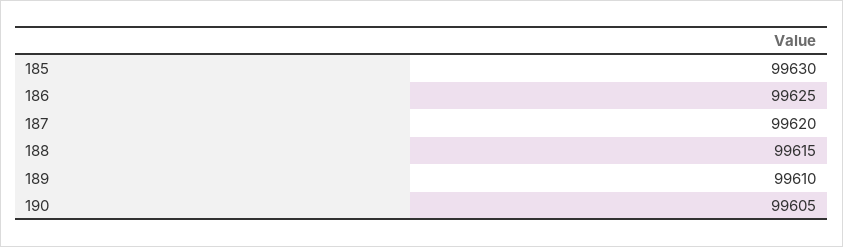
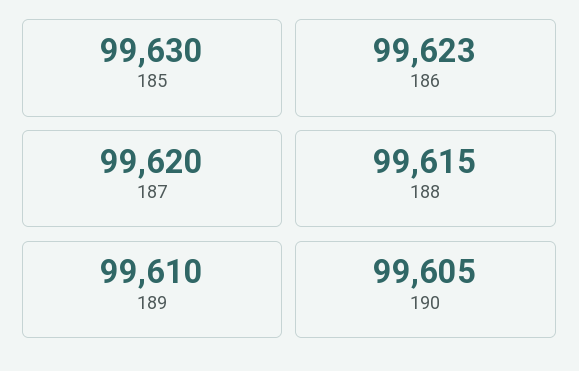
186: 99625 -> 99623

